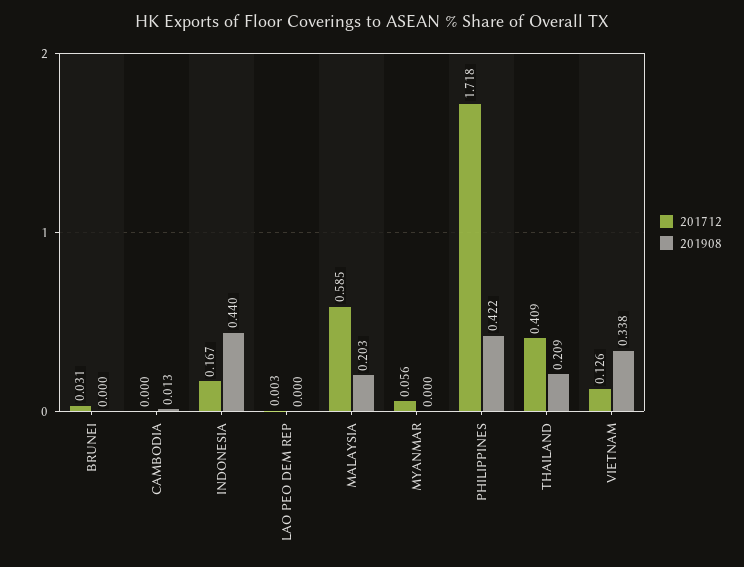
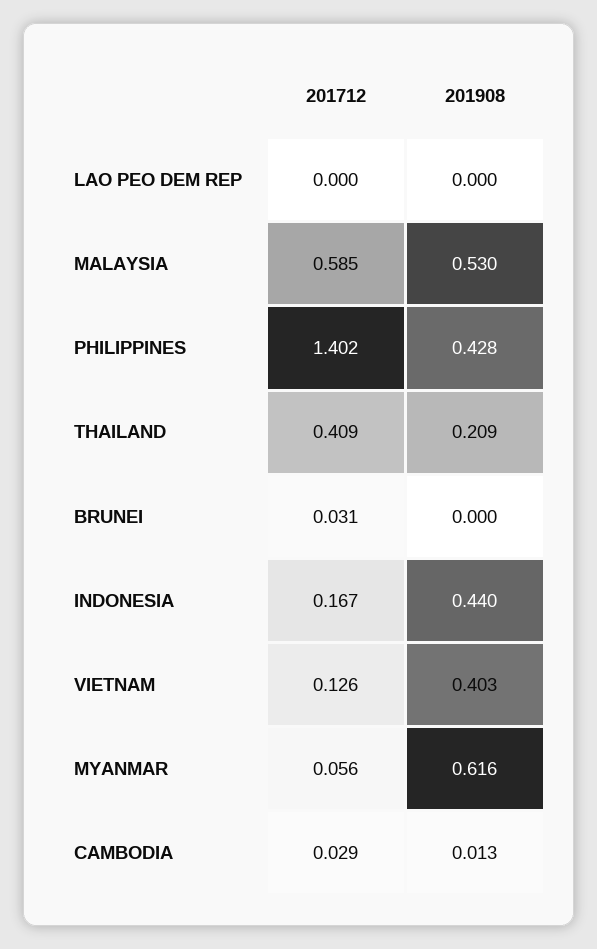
201712, CAMBODIA: 0 -> 0.029
201712, LAO PEO DEM REP: 0.003 -> 0
201908, MALAYSIA: 0.203 -> 0.53
201908, MYANMAR: 0 -> 0.616
201712, PHILIPPINES: 1.718 -> 1.402
201908, PHILIPPINES: 0.422 -> 0.428
201908, VIETNAM: 0.338 -> 0.403

